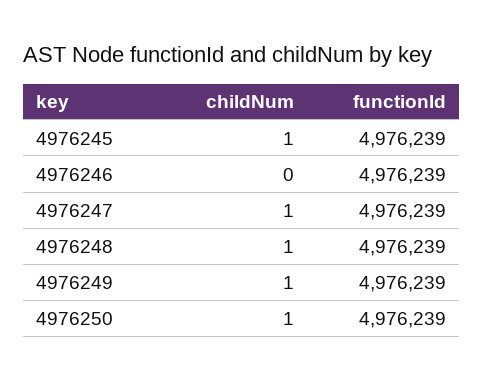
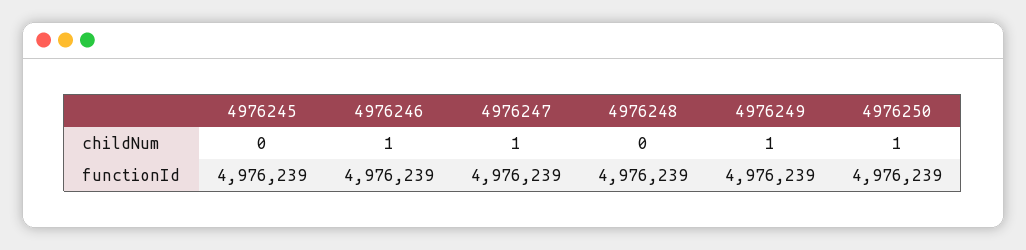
childNum, 4976245: 1 -> 0
childNum, 4976246: 0 -> 1
childNum, 4976248: 1 -> 0

